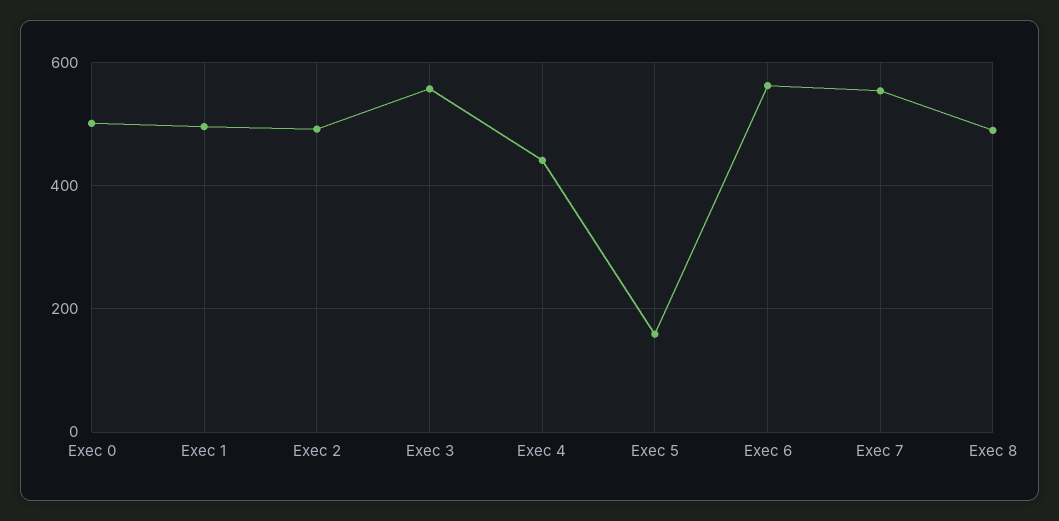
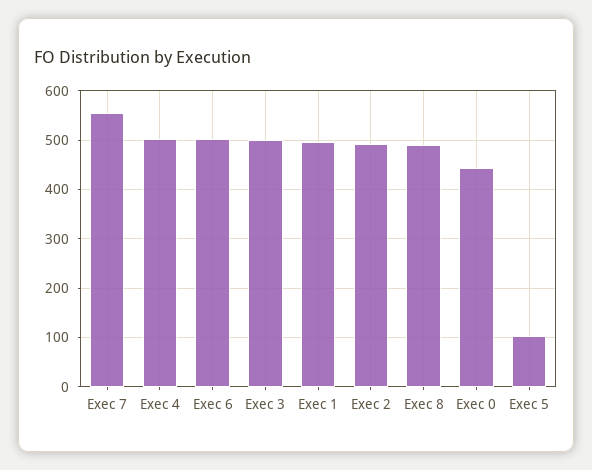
Exec 0: 500 -> 440
Exec 3: 560 -> 500
Exec 4: 440 -> 500
Exec 5: 160 -> 100
Exec 6: 560 -> 500

